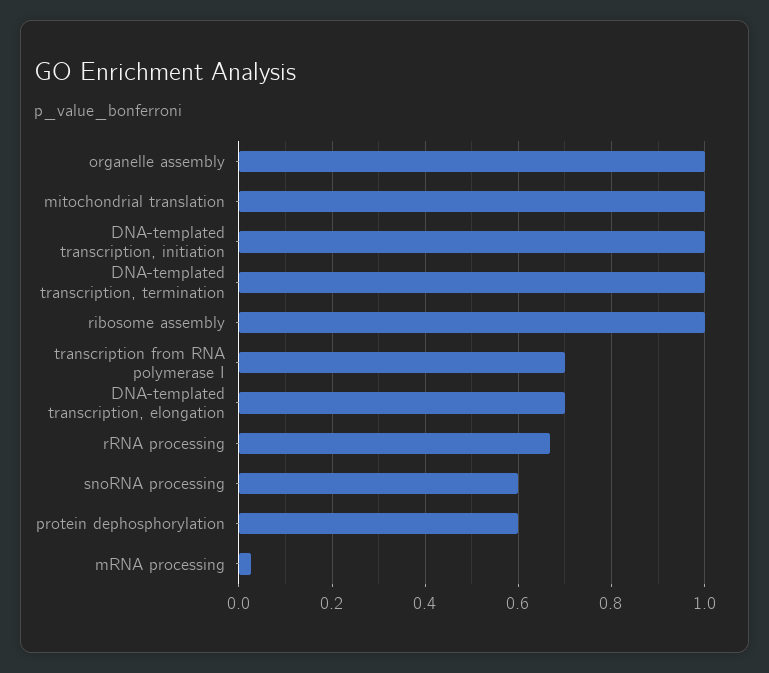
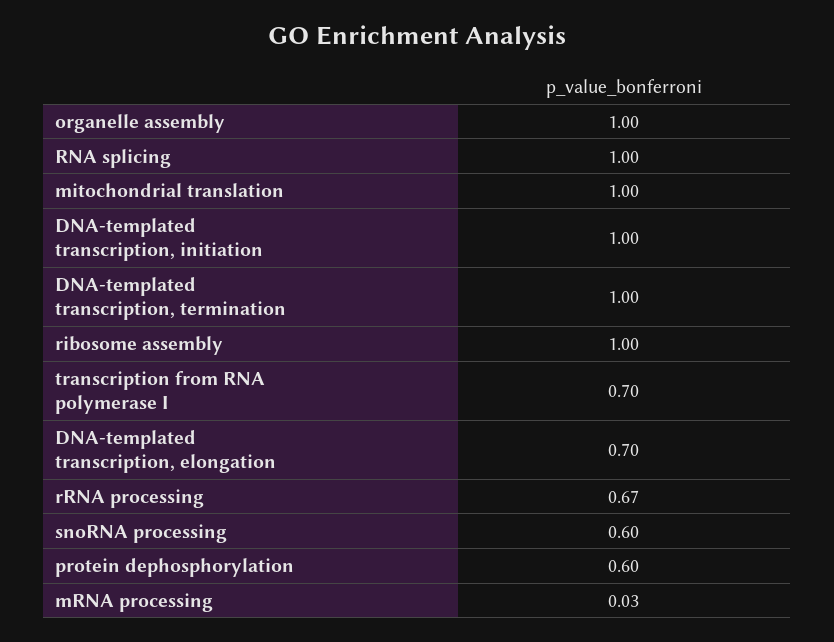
RNA splicing: none -> 1

